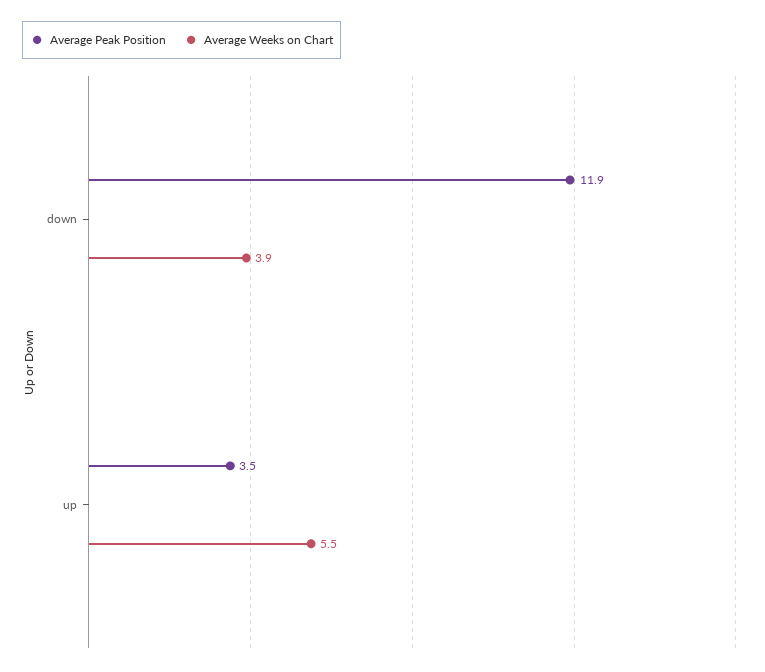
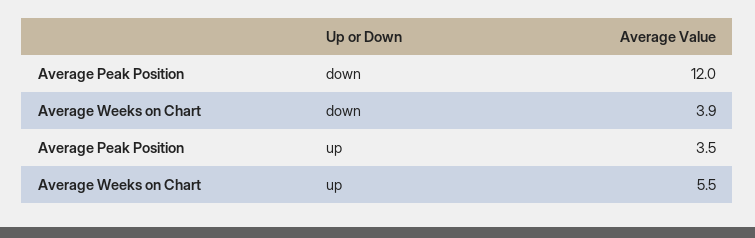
Average Peak Position, down: 11.9 -> 12

